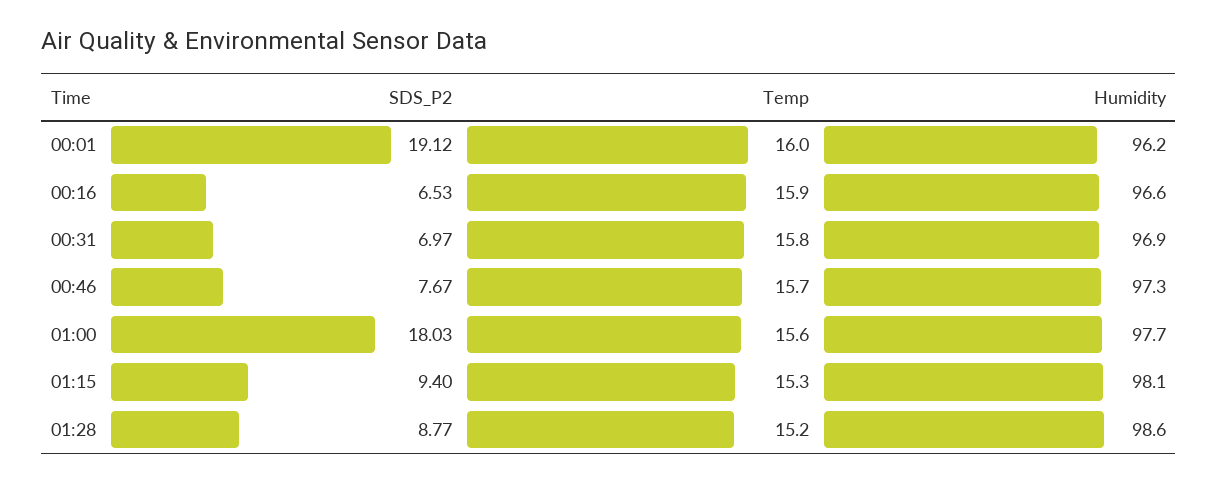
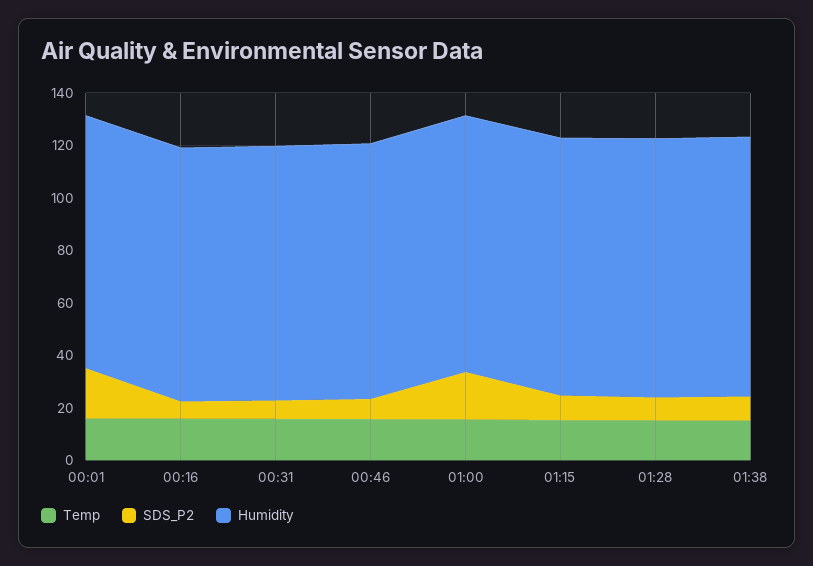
Temp, 01:38: none -> 15
SDS_P2, 01:38: none -> 10
Humidity, 01:38: none -> 100

